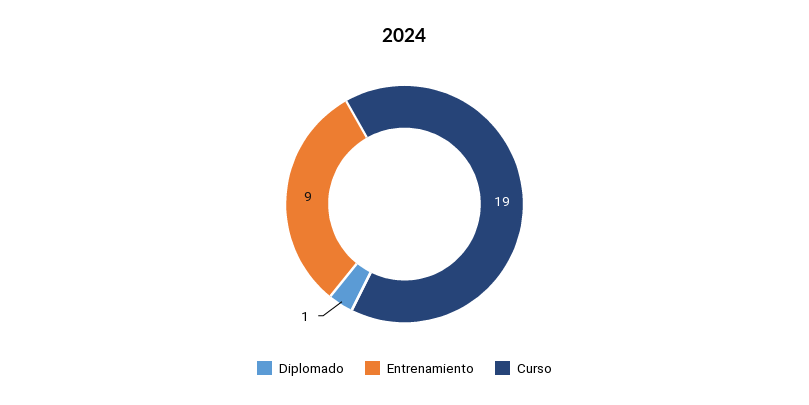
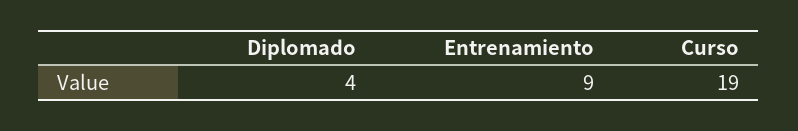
Diplomado: 1 -> 4

